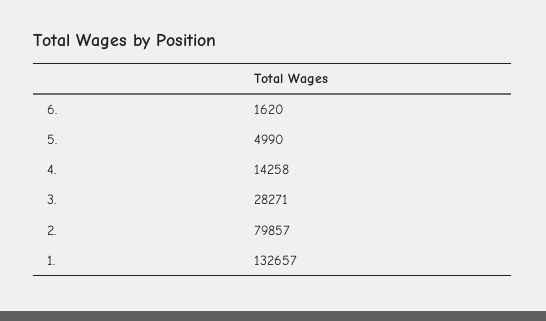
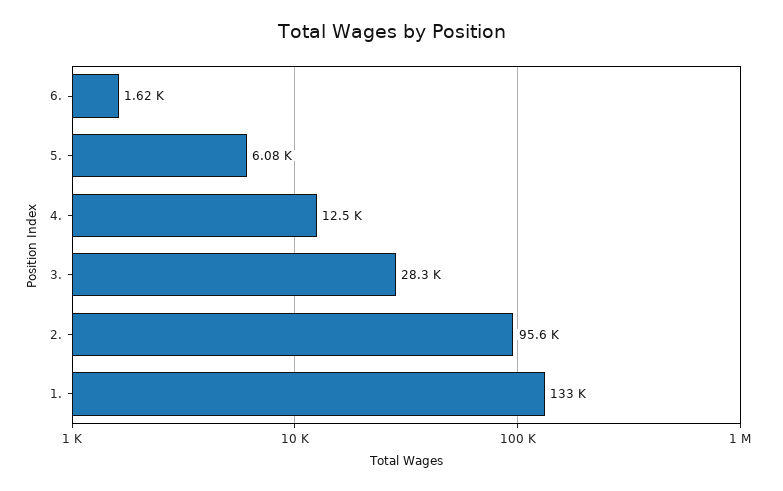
5.: 4990 -> 6080
4.: 14258 -> 12500
2.: 79857 -> 95600

